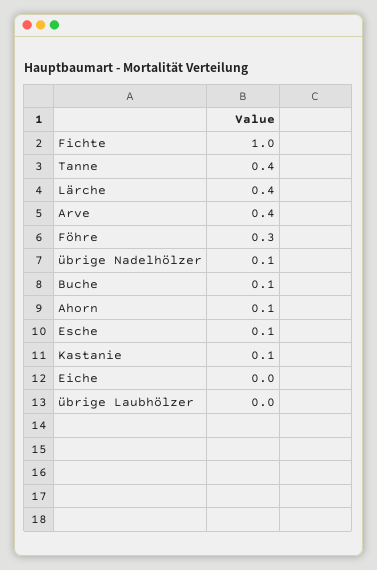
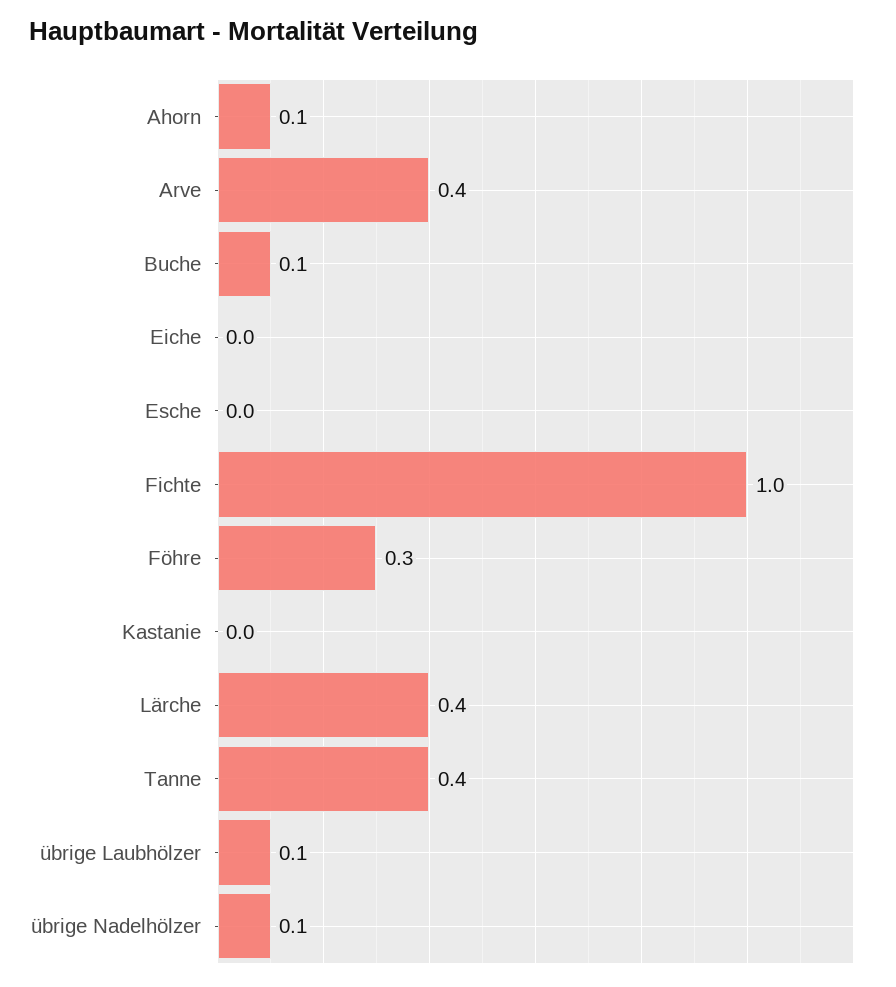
Esche: 0.1 -> 0
Kastanie: 0.1 -> 0
übrige Laubhölzer: 0 -> 0.1

